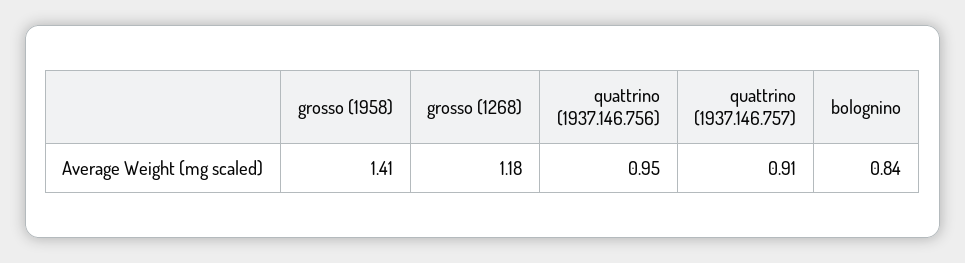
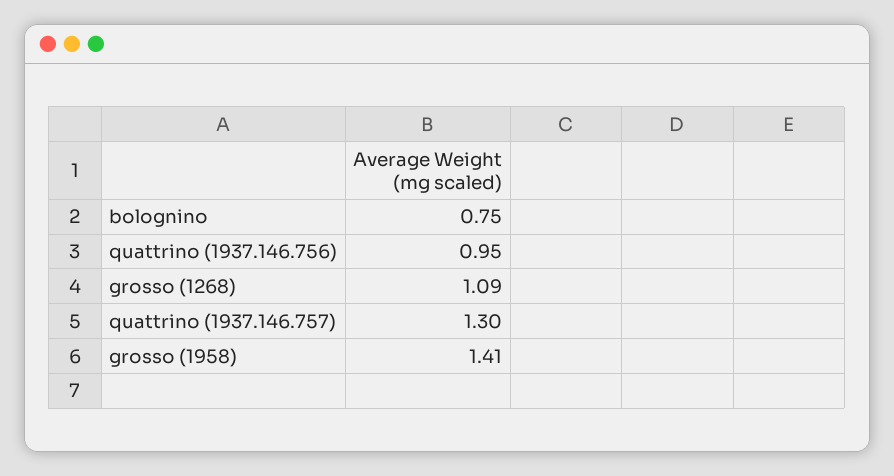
grosso (1268): 1.18 -> 1.09
quattrino (1937.146.757): 0.91 -> 1.3
bolognino: 0.84 -> 0.75

